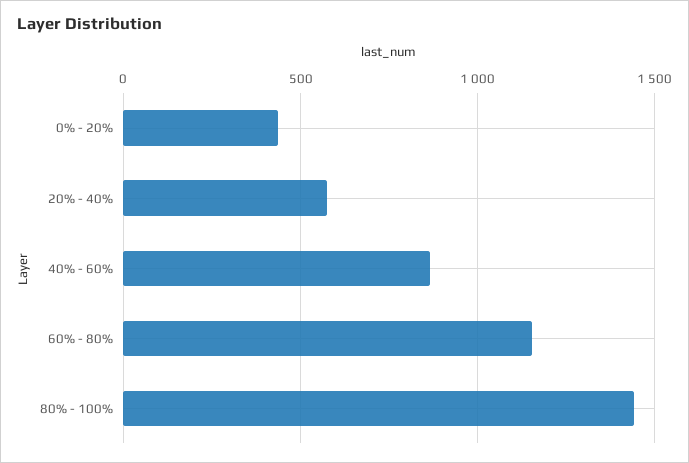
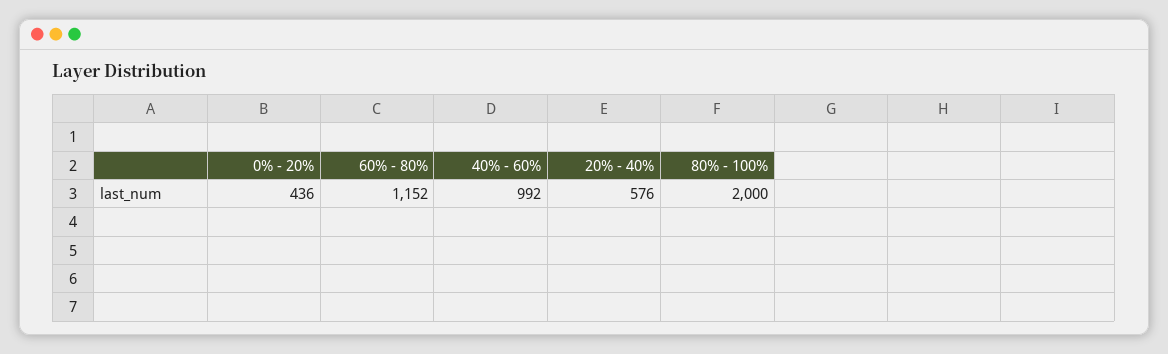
40% - 60%: 850 -> 992
80% - 100%: 1450 -> 2000

